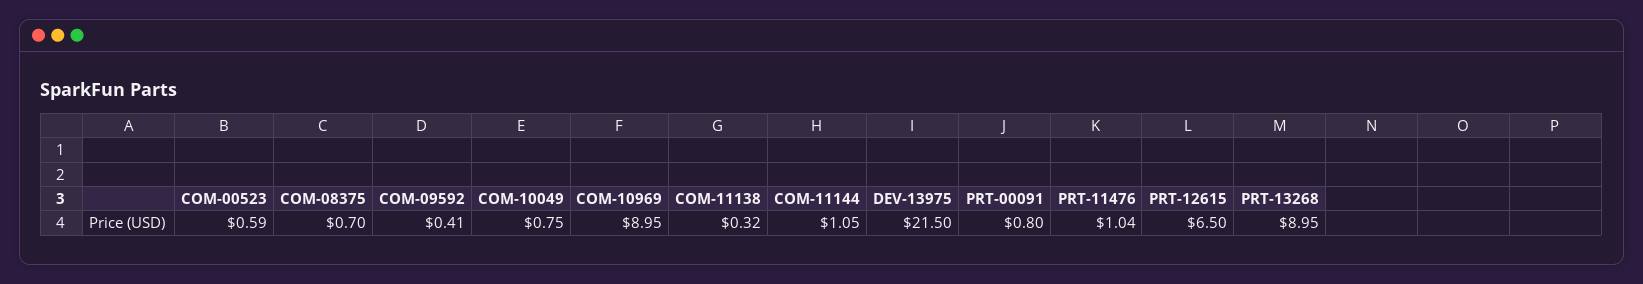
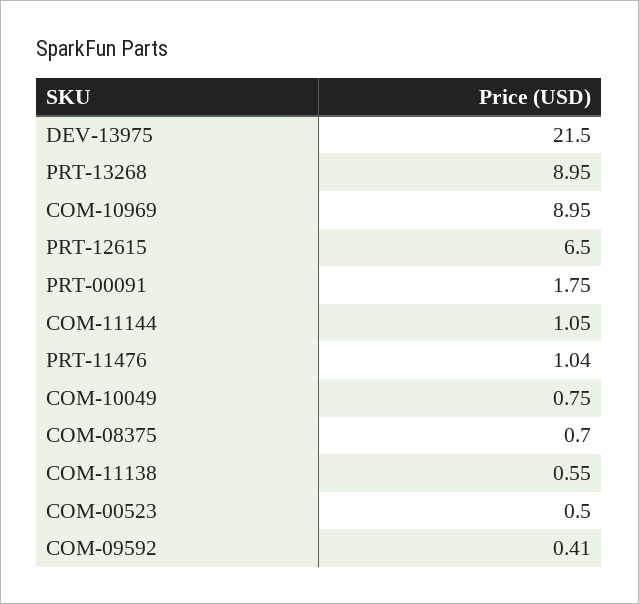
COM-00523: 0.59 -> 0.5
COM-11138: 0.32 -> 0.55
PRT-00091: 0.8 -> 1.75

